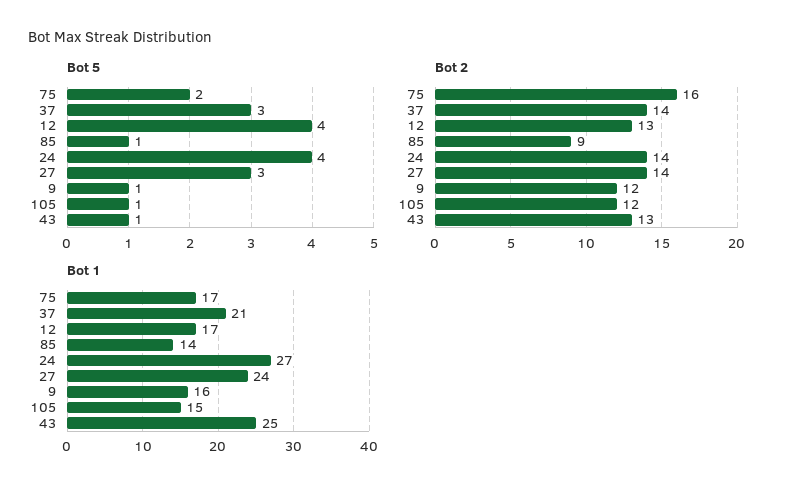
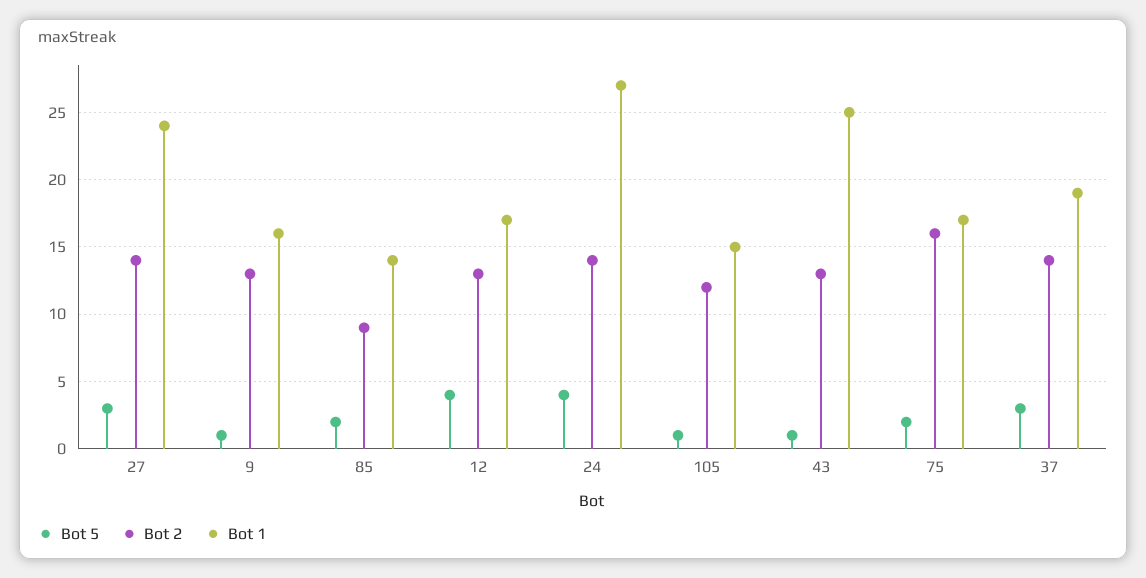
Bot 5, 85: 1 -> 2
Bot 2, 9: 12 -> 13
Bot 1, 37: 21 -> 19

